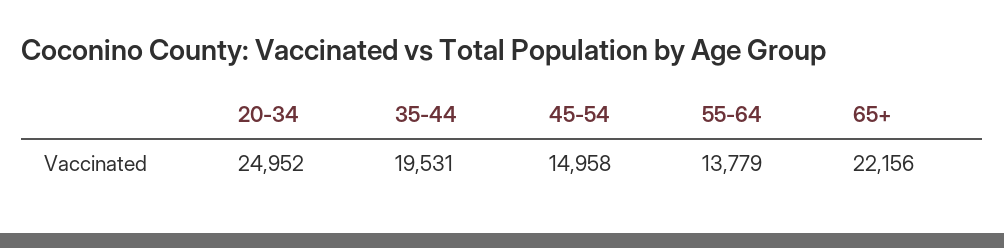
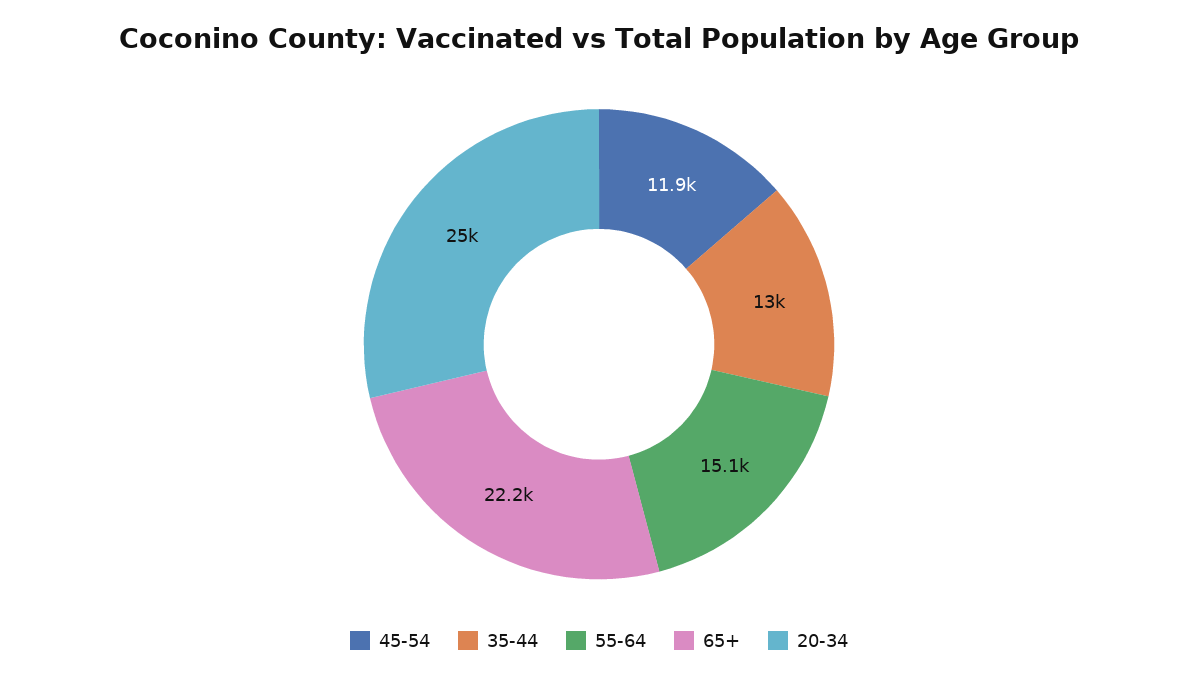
35-44: 19531 -> 13000
45-54: 14958 -> 11900
55-64: 13779 -> 15100

